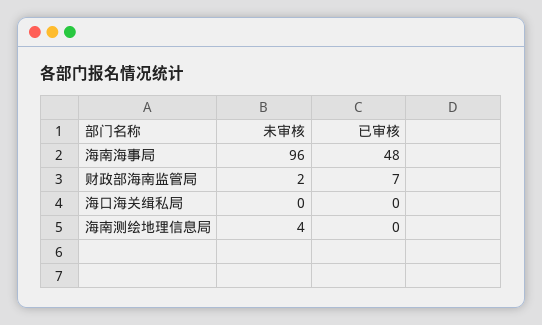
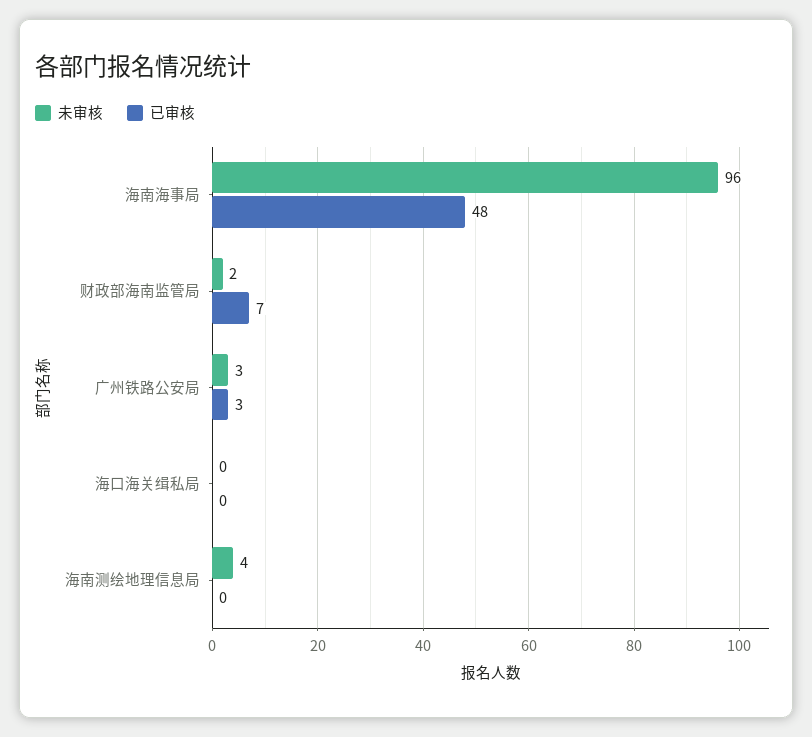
未审核, 广州铁路公安局: none -> 3
已审核, 广州铁路公安局: none -> 3

